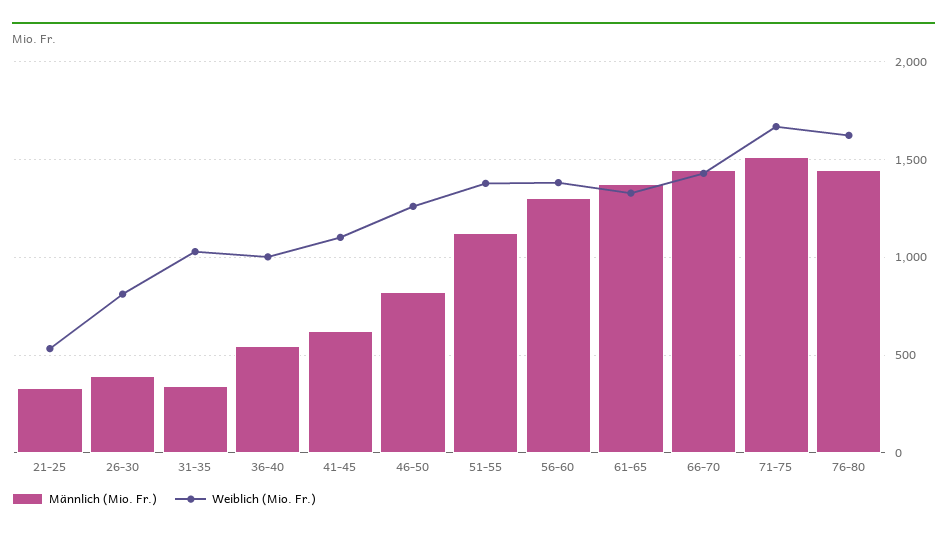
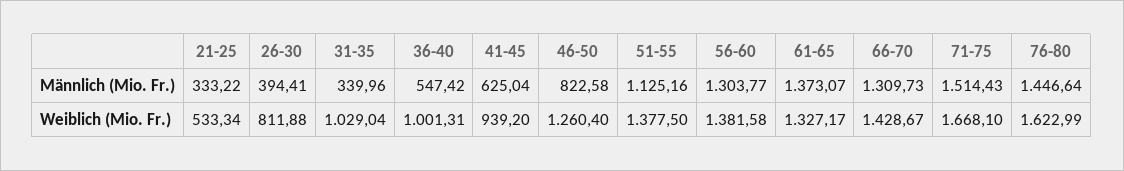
Weiblich (Mio. Fr.), 41-45: 1100 -> 939.2
Männlich (Mio. Fr.), 66-70: 1450 -> 1309.73

